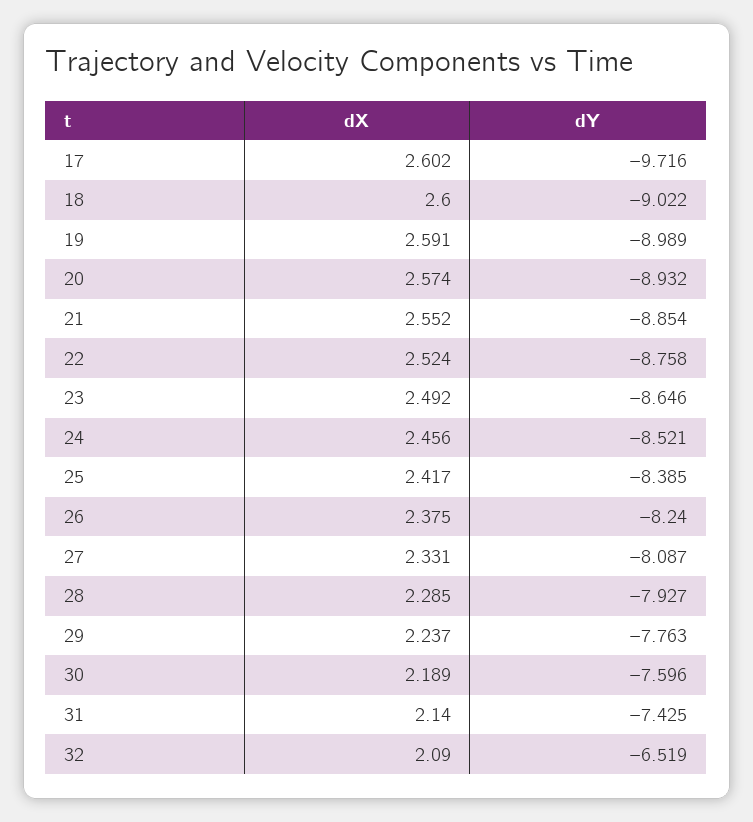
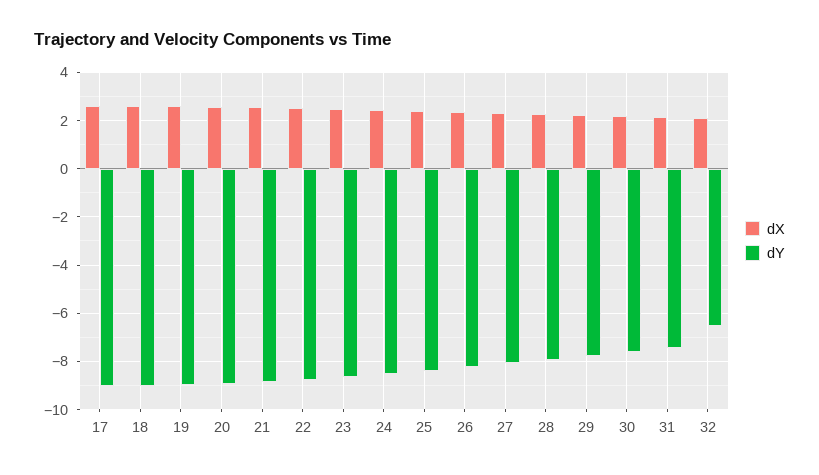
dY, 17: -9.716 -> -9

